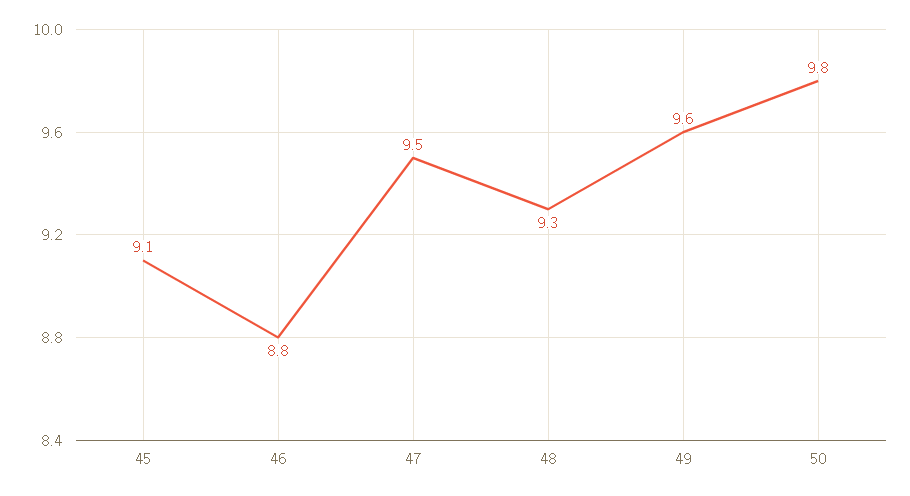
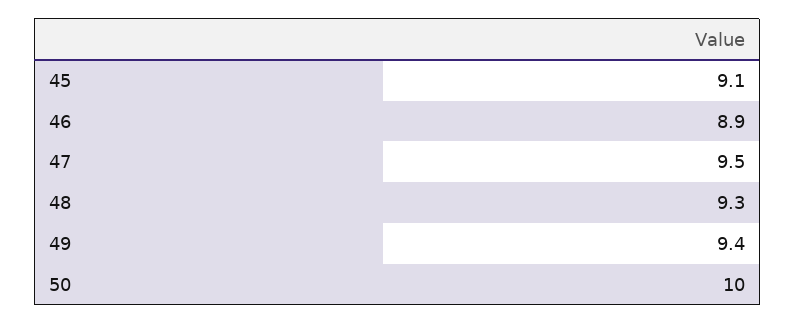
46: 8.8 -> 8.9
49: 9.6 -> 9.4
50: 9.8 -> 10

